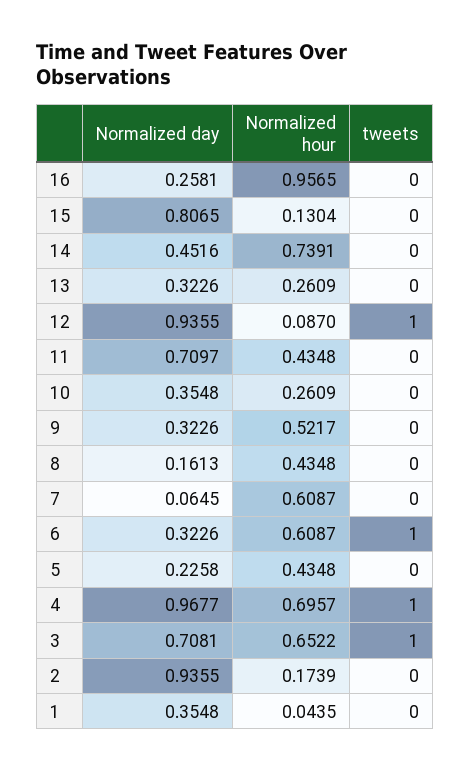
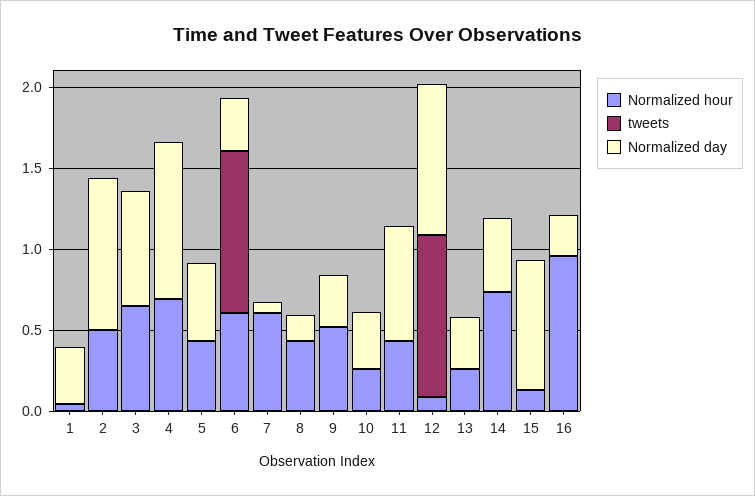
Normalized day, 5: 0.2258 -> 0.5
tweets, 4: 1 -> 0
tweets, 3: 1 -> 0
Normalized hour, 2: 0.1739 -> 0.5

